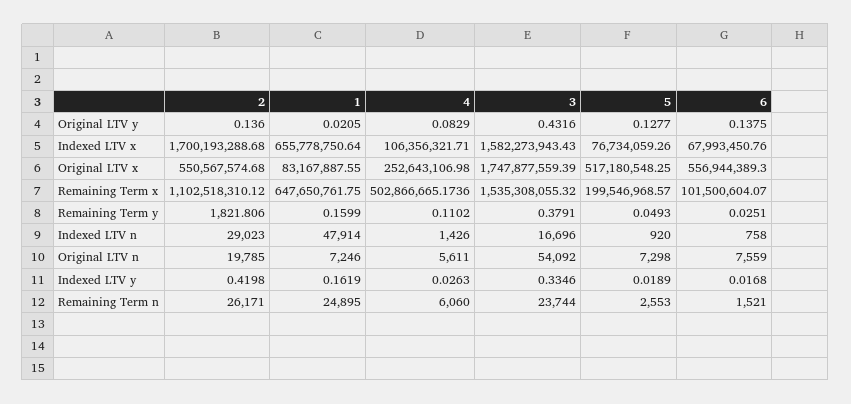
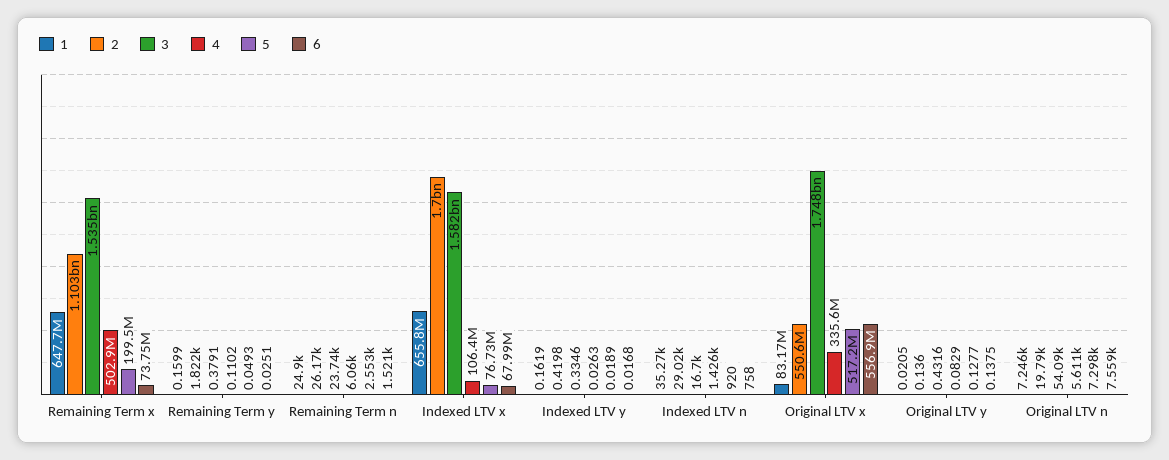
4, Original LTV x: 252643106.98 -> 335600000
6, Remaining Term x: 101500604.07 -> 73750000
1, Indexed LTV n: 47914 -> 35270

